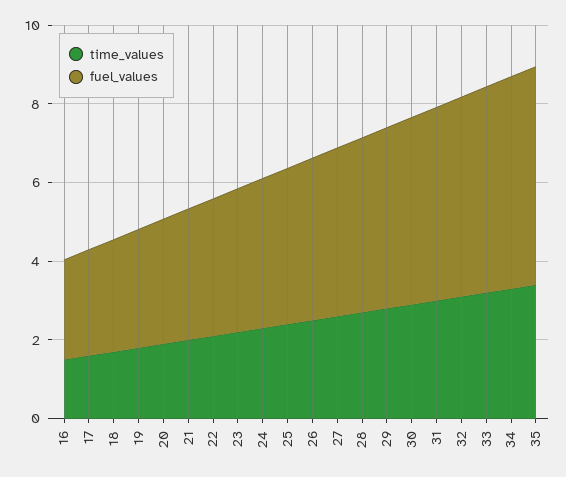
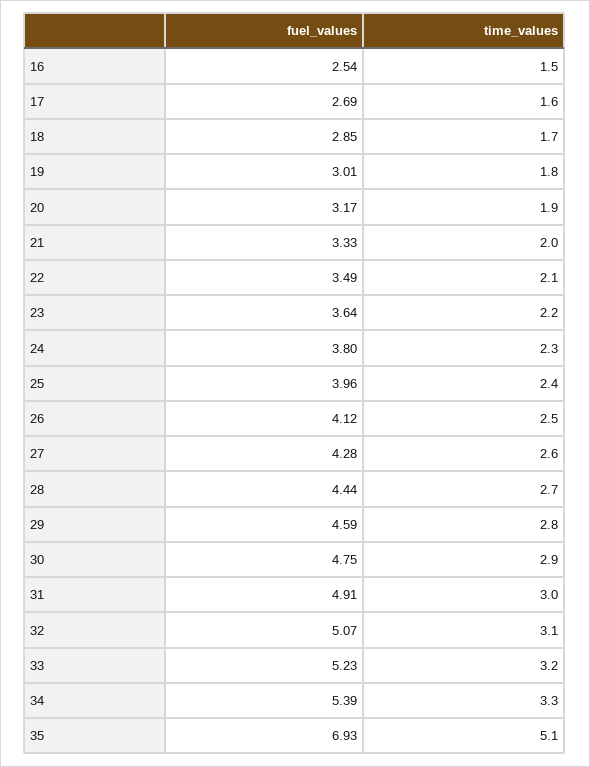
time_values, 35: 3.5 -> 5.1
fuel_values, 35: 5.5 -> 6.93

